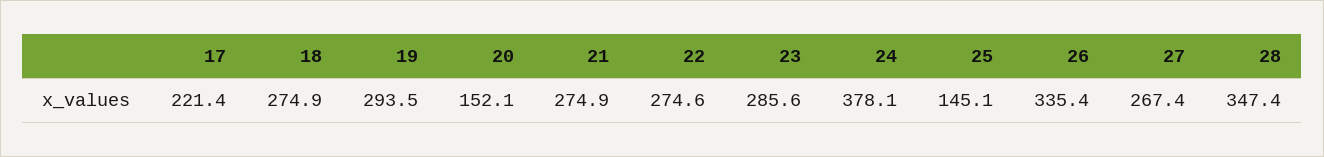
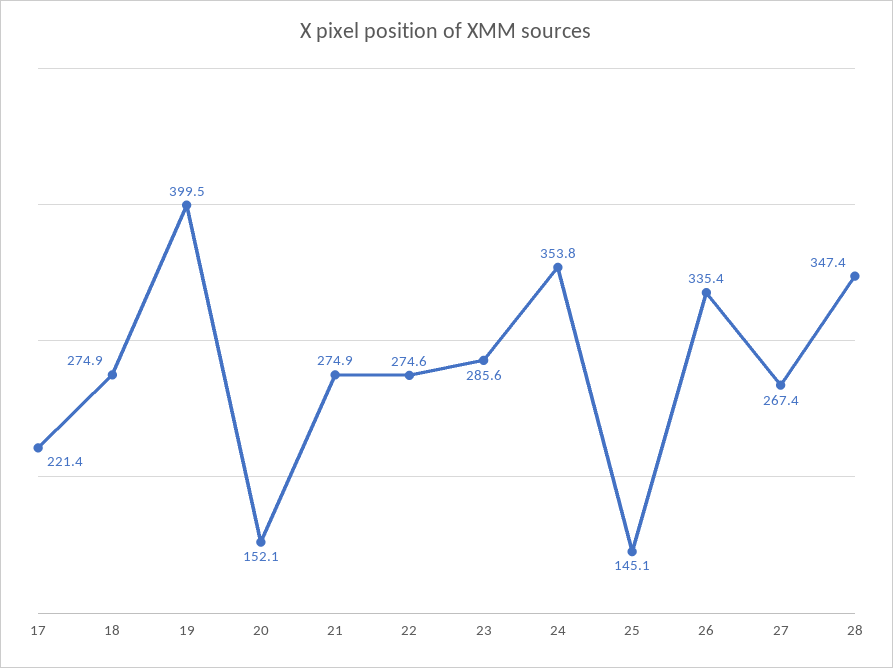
19: 293.5 -> 399.5
24: 378.1 -> 353.8

